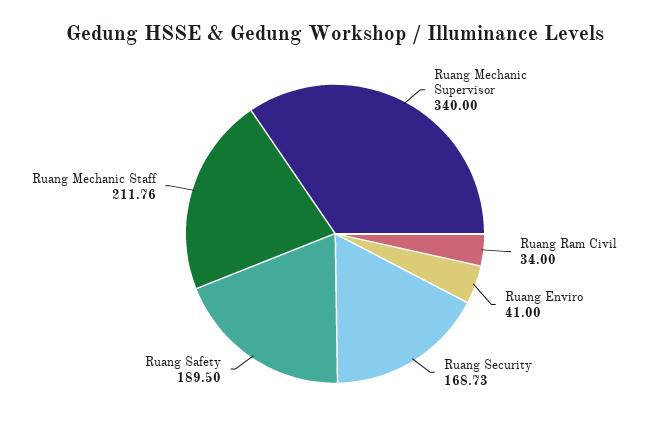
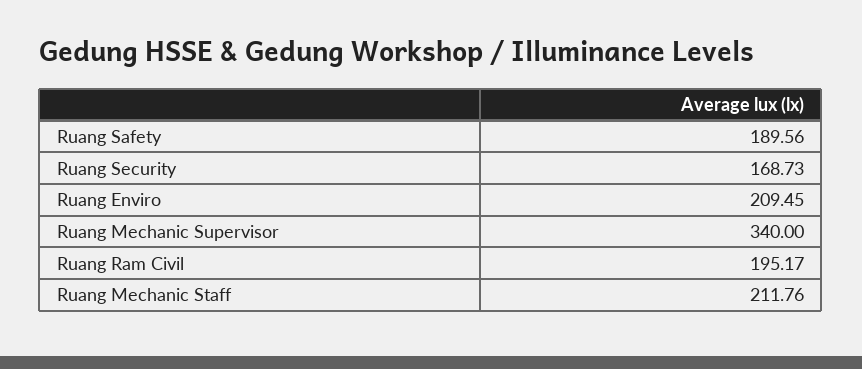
Ruang Ram Civil: 34 -> 195.17
Ruang Enviro: 41 -> 209.45
Ruang Safety: 189.5 -> 189.56

